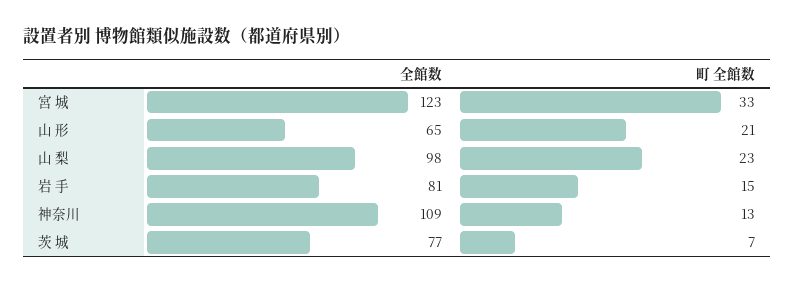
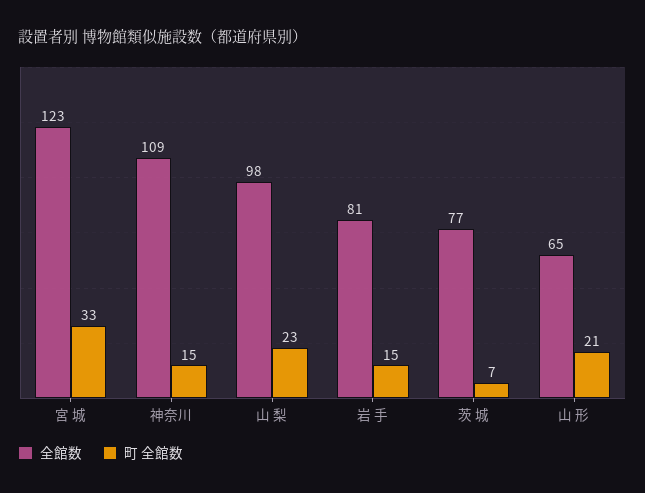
町 全館数, 神奈川: 13 -> 15

